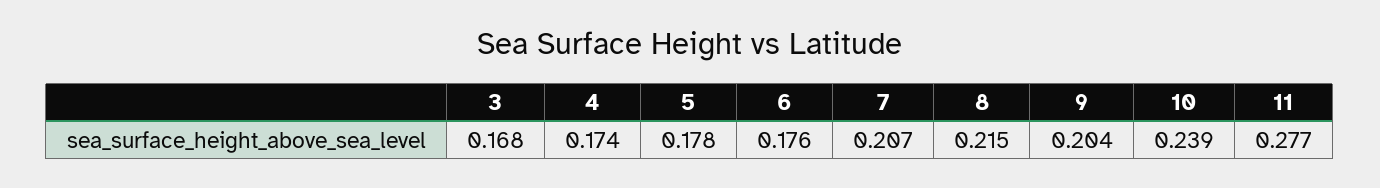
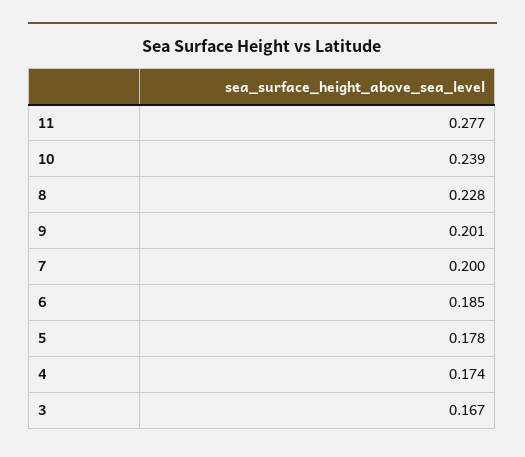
3: 0.168 -> 0.167
6: 0.176 -> 0.185
7: 0.207 -> 0.2
8: 0.215 -> 0.228
9: 0.204 -> 0.201

